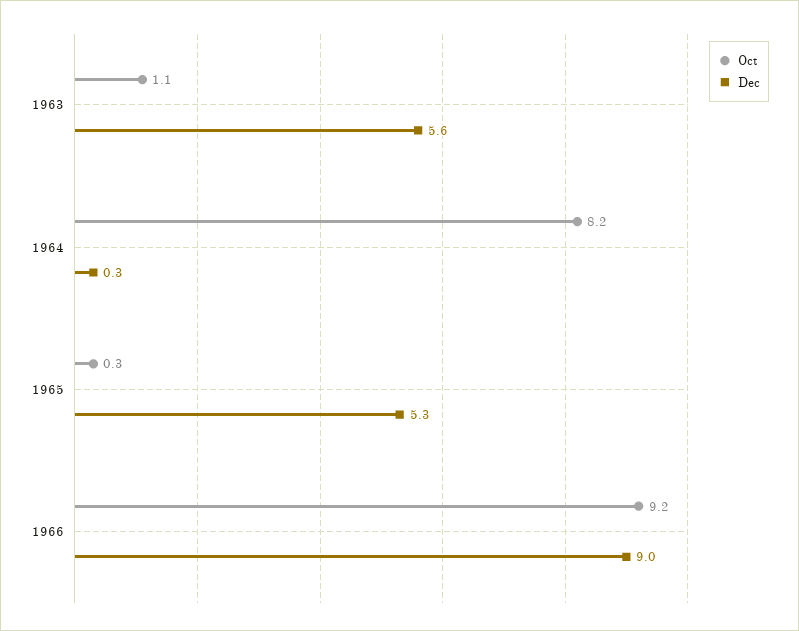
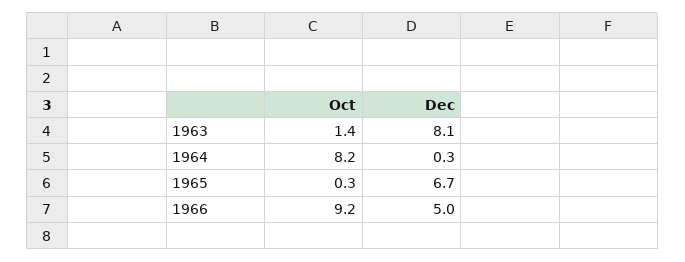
Oct, 1963: 1.1 -> 1.4
Dec, 1963: 5.6 -> 8.1
Dec, 1965: 5.3 -> 6.7
Dec, 1966: 9 -> 5

